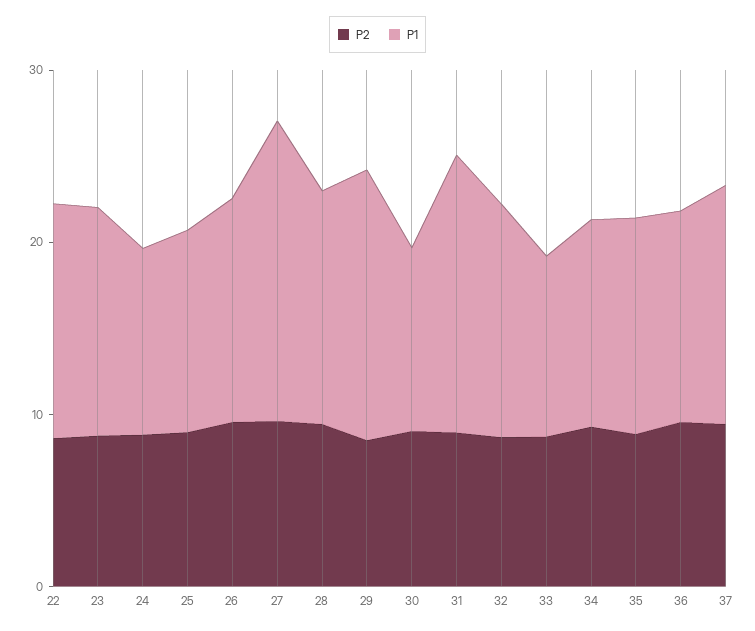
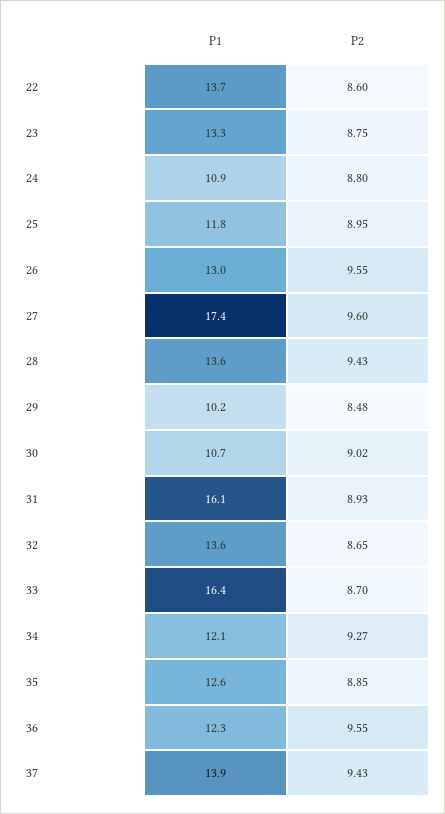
P1, 29: 16 -> 10.2
P1, 33: 10 -> 16.4

